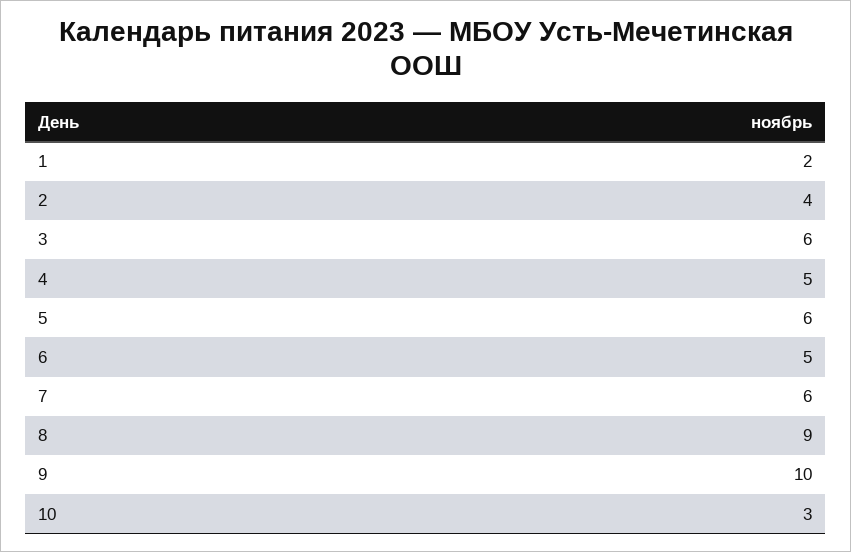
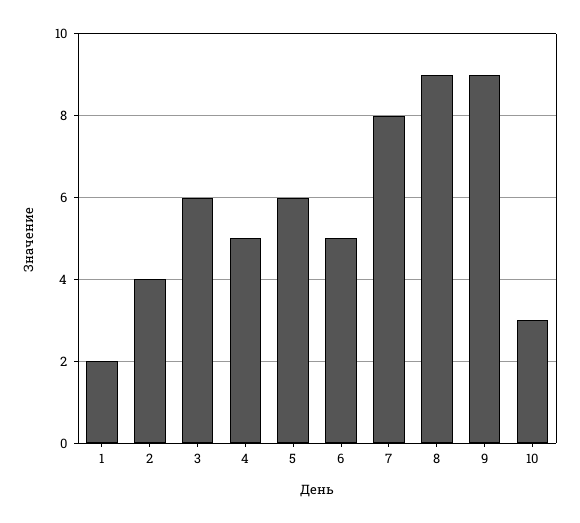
7: 6 -> 8
9: 10 -> 9

